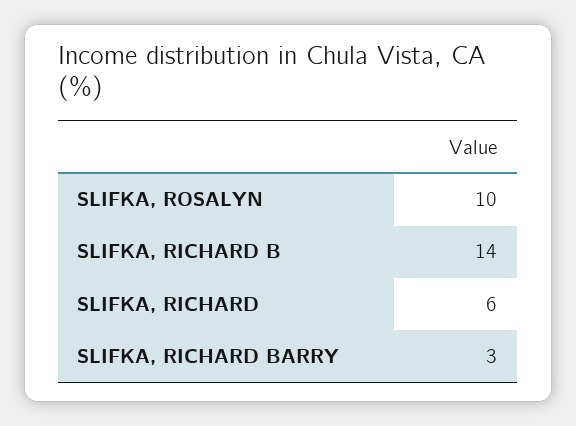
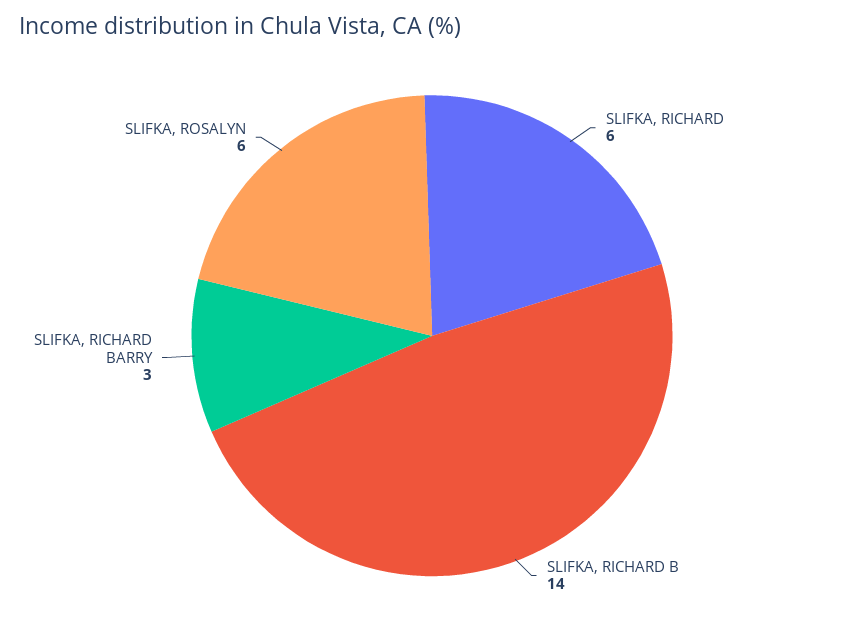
SLIFKA, ROSALYN: 10 -> 6

